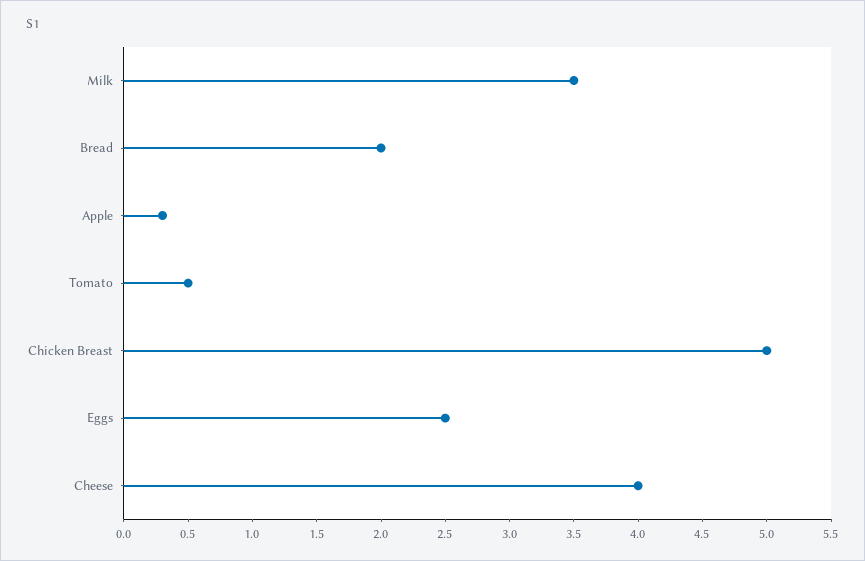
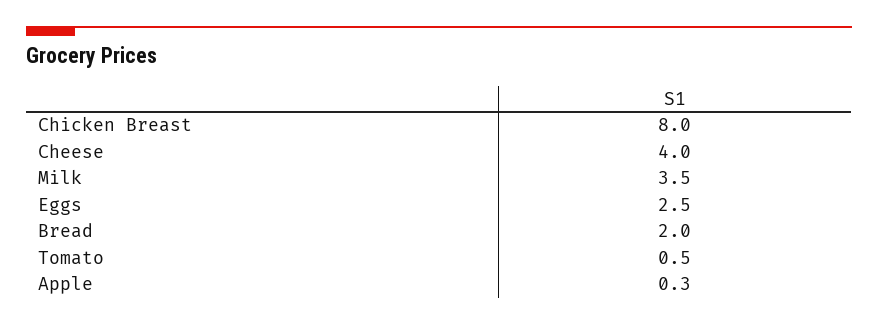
Chicken Breast: 5 -> 8

